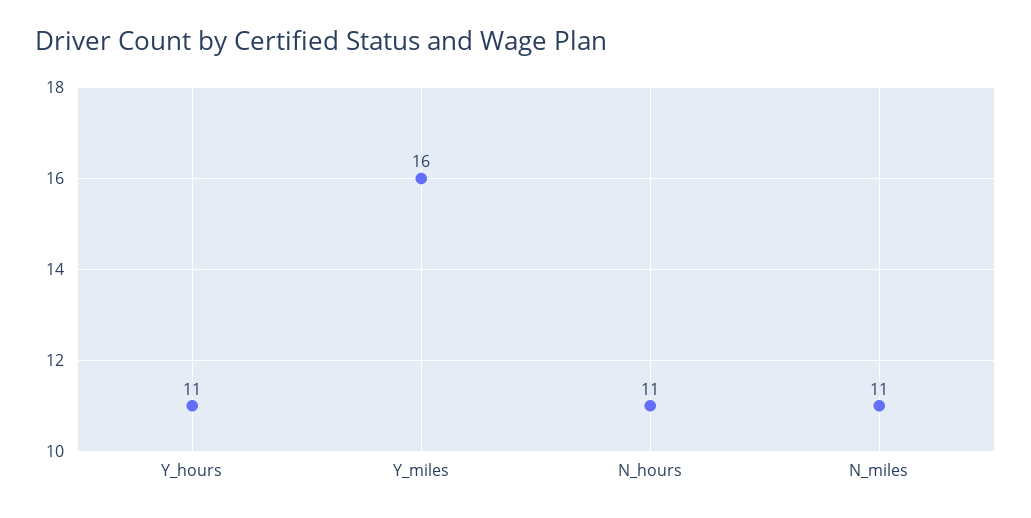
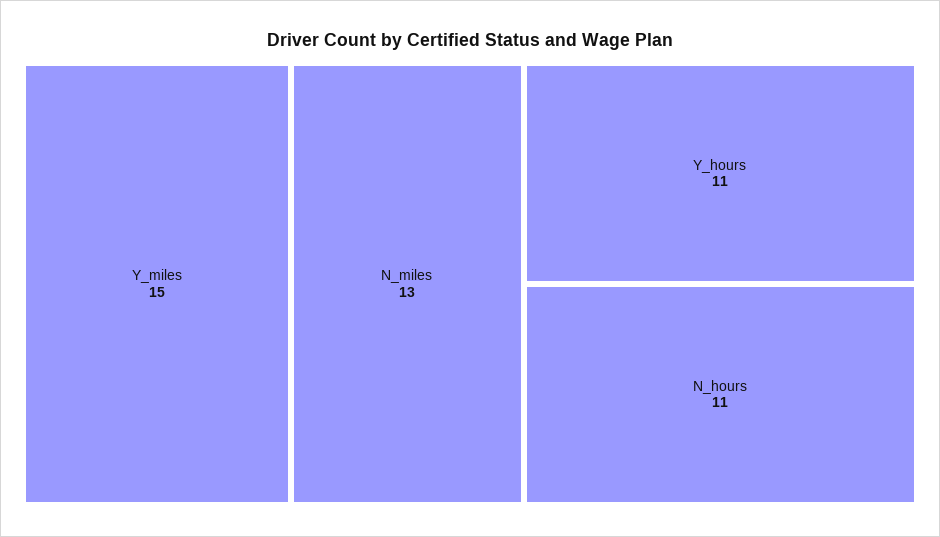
Y_miles: 16 -> 15
N_miles: 11 -> 13

